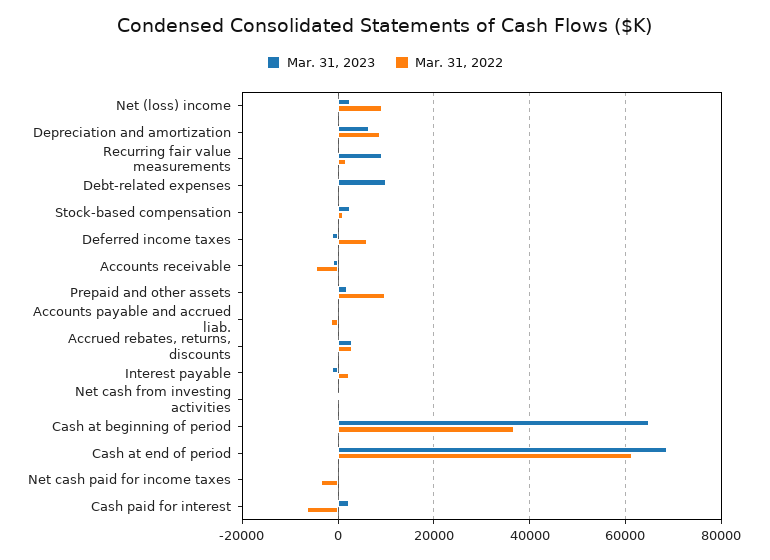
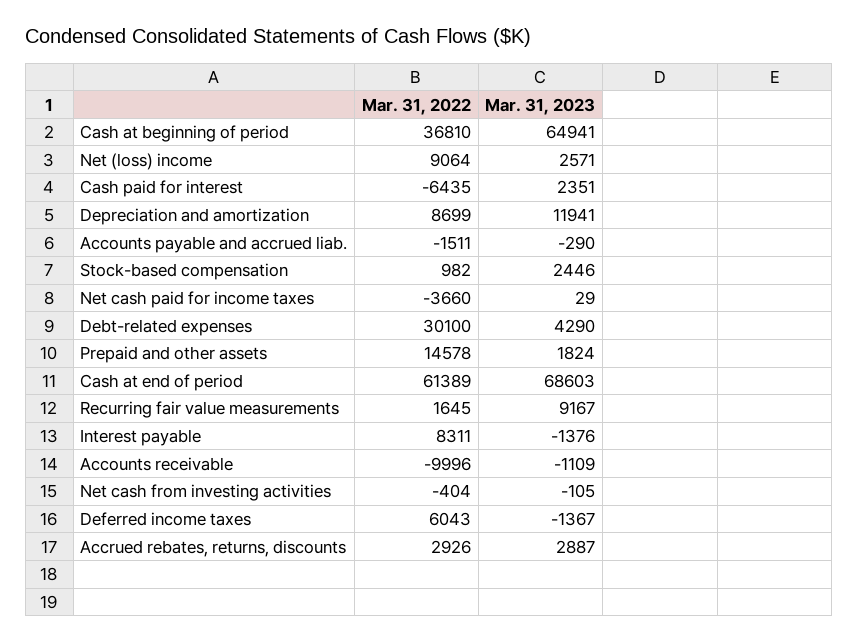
Mar. 31, 2023, Depreciation and amortization: 6000 -> 11941
Mar. 31, 2023, Debt-related expenses: 10000 -> 4290
Mar. 31, 2022, Debt-related expenses: 0 -> 30100
Mar. 31, 2022, Accounts receivable: -4000 -> -9996
Mar. 31, 2022, Prepaid and other assets: 10000 -> 14578
Mar. 31, 2022, Interest payable: 2000 -> 8311

